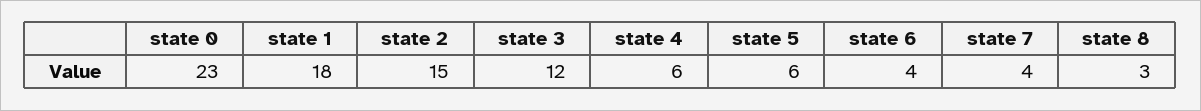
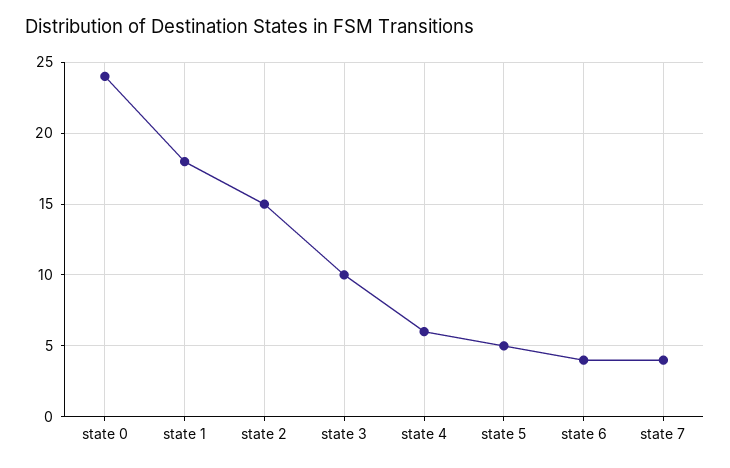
state 0: 23 -> 24
state 3: 12 -> 10
state 5: 6 -> 5
state 8: 3 -> none

